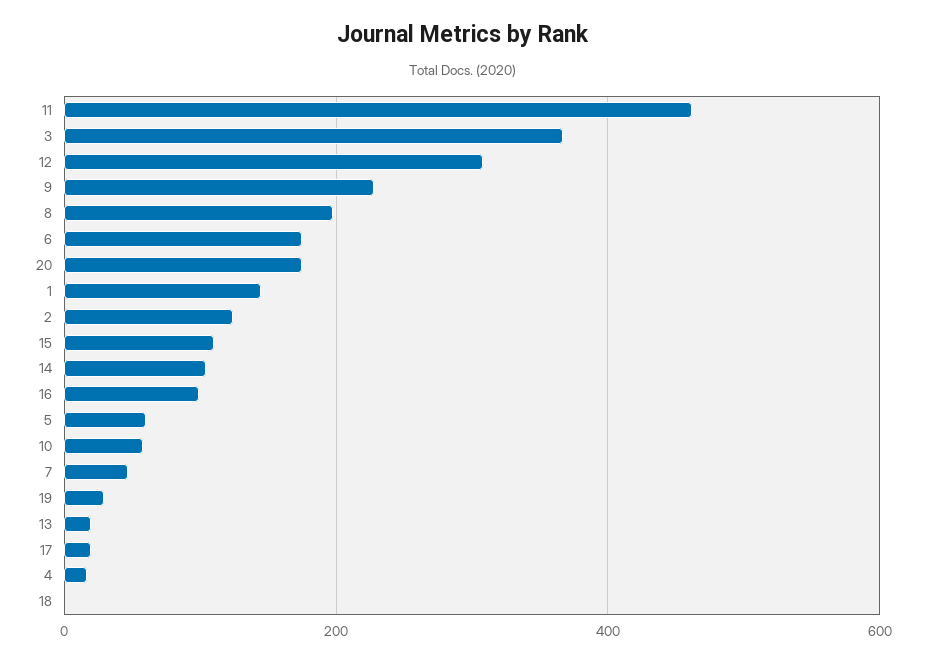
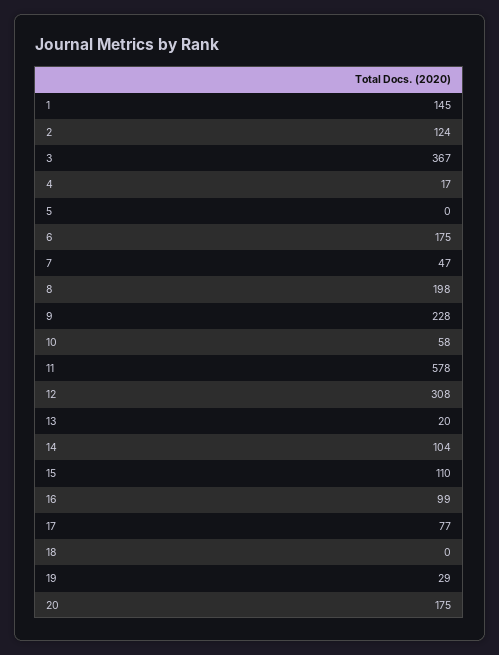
11: 460 -> 578
5: 60 -> 0
17: 20 -> 77

